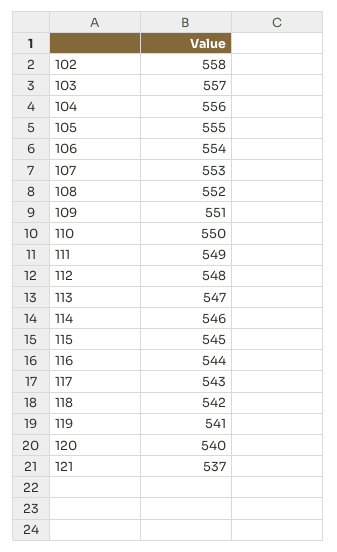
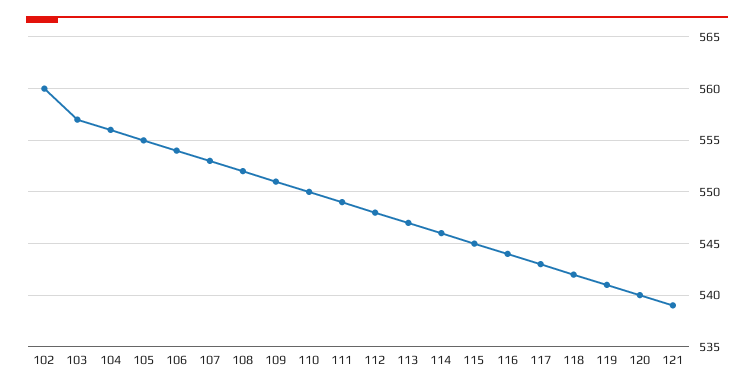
102: 558 -> 560
121: 537 -> 539

